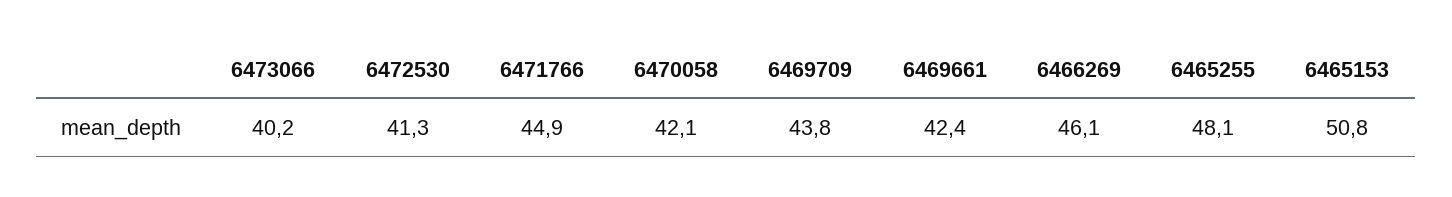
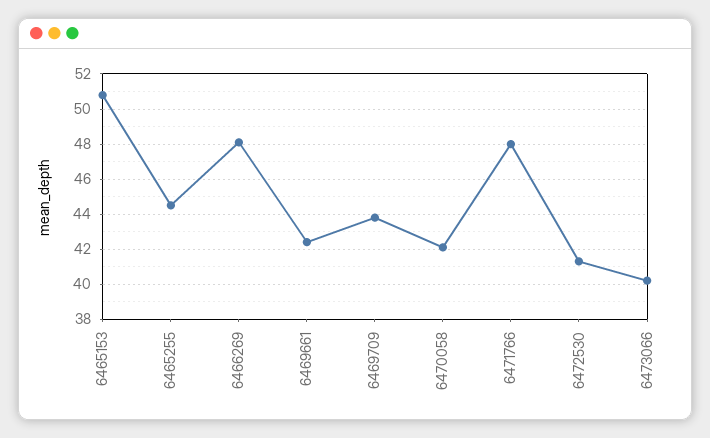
6471766: 44.9 -> 48
6466269: 46.1 -> 48
6465255: 48.1 -> 44.5

